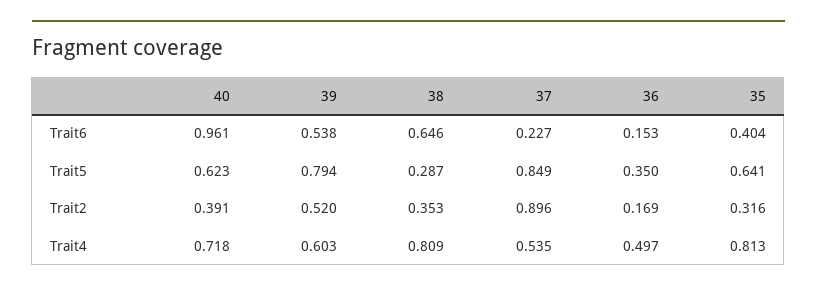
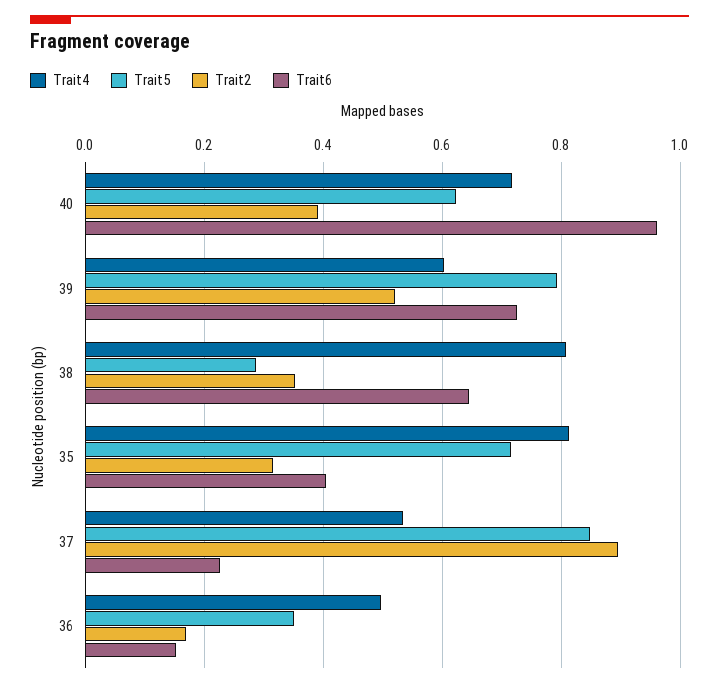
Trait6, 39: 0.538 -> 0.72
Trait5, 35: 0.641 -> 0.72

